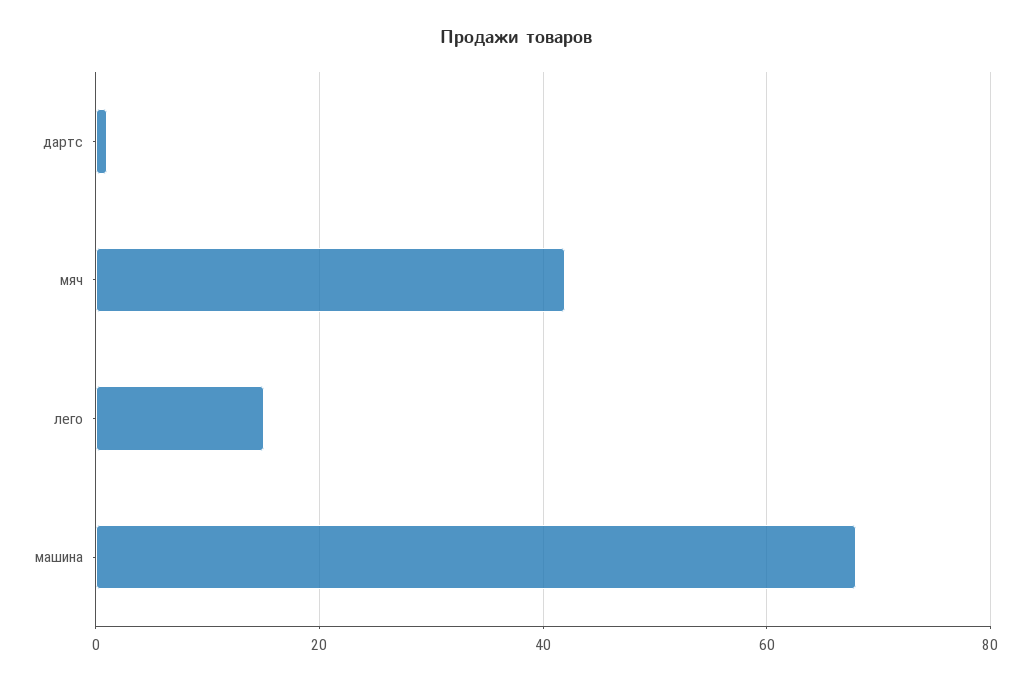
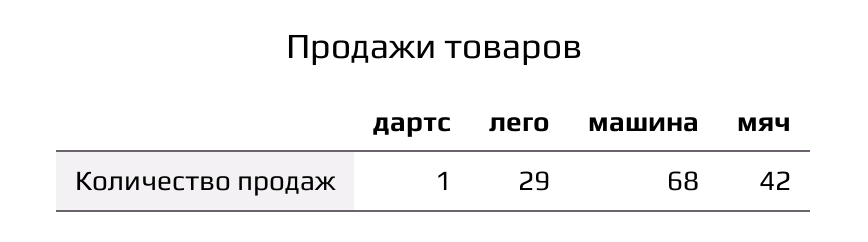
лего: 15 -> 29

